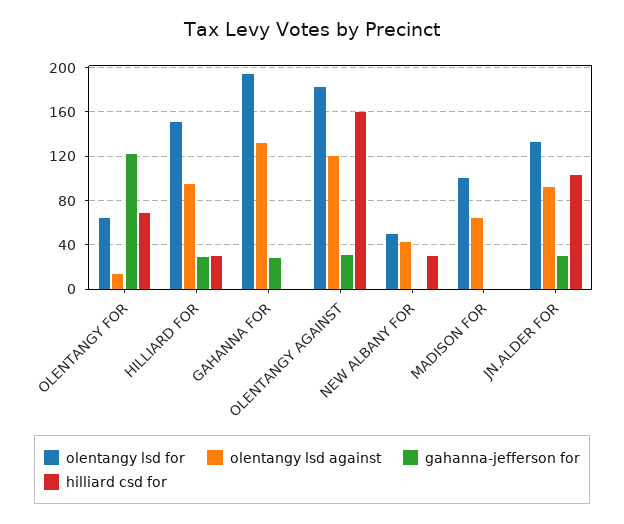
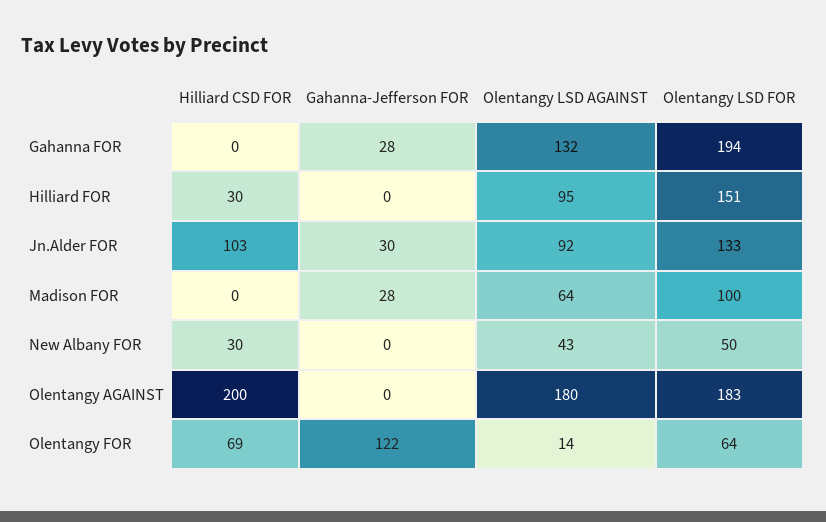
gahanna-jefferson for, HILLIARD FOR: 30 -> 0
olentangy lsd against, OLENTANGY AGAINST: 120 -> 180
gahanna-jefferson for, OLENTANGY AGAINST: 30 -> 0
hilliard csd for, OLENTANGY AGAINST: 160 -> 200
gahanna-jefferson for, MADISON FOR: 0 -> 28

